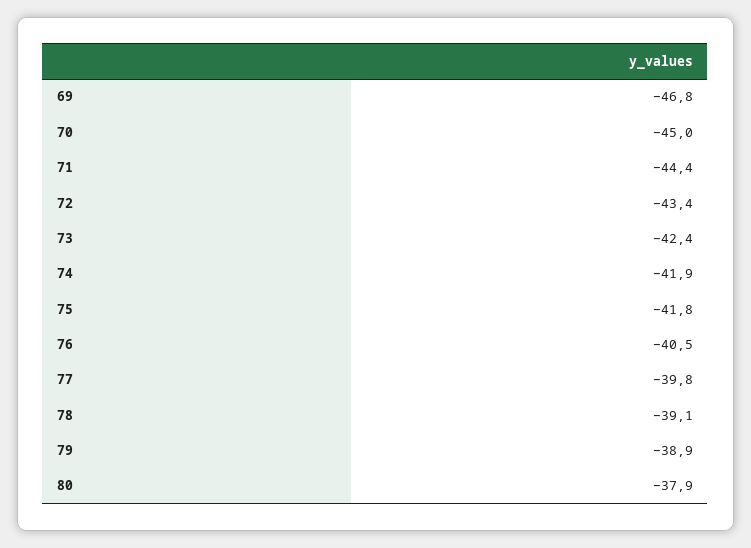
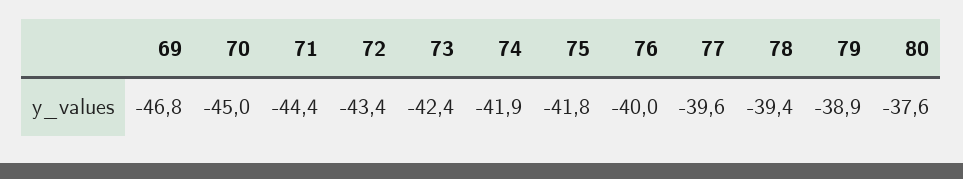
76: -40.5 -> -40
77: -39.8 -> -39.6
78: -39.1 -> -39.4
80: -37.9 -> -37.6

